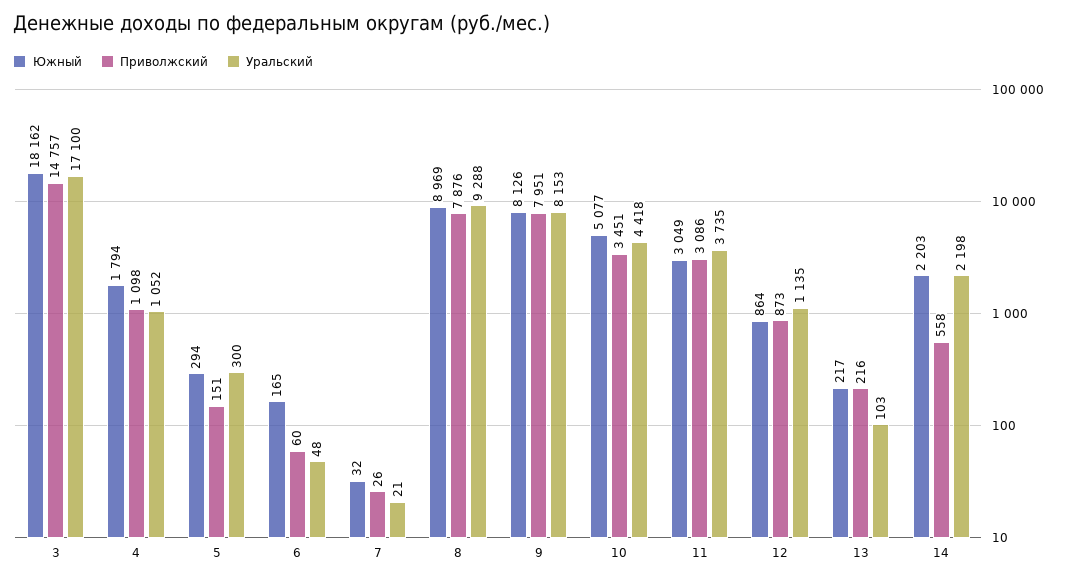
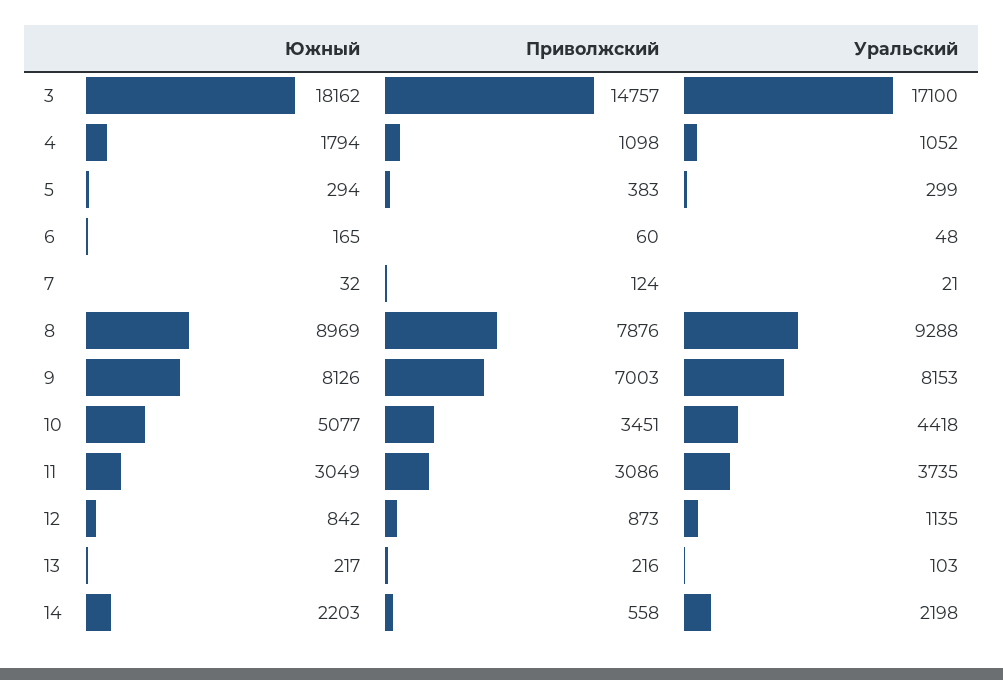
Приволжский, 5: 151 -> 383
Уральский, 5: 300 -> 299
Приволжский, 7: 26 -> 124
Приволжский, 9: 7951 -> 7003
Южный, 12: 864 -> 842

